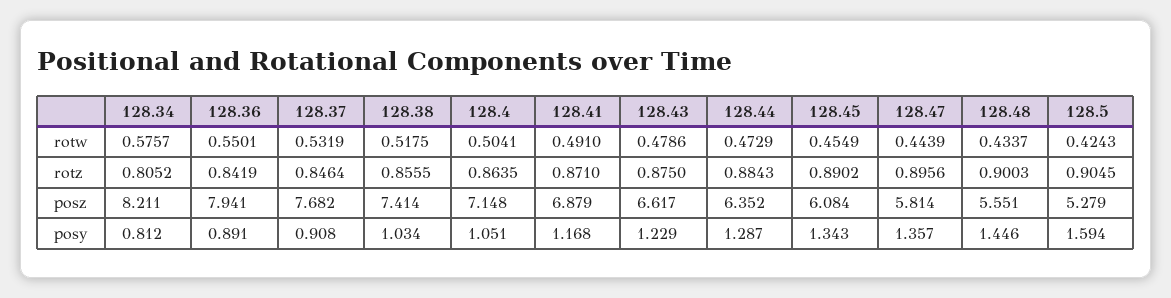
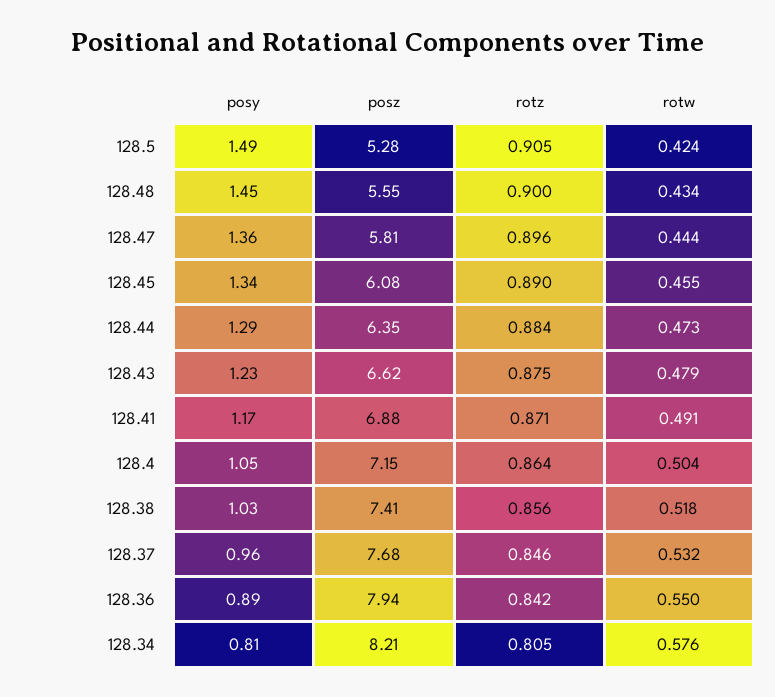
128.37, posy: 0.908 -> 0.96
128.5, posy: 1.594 -> 1.49

